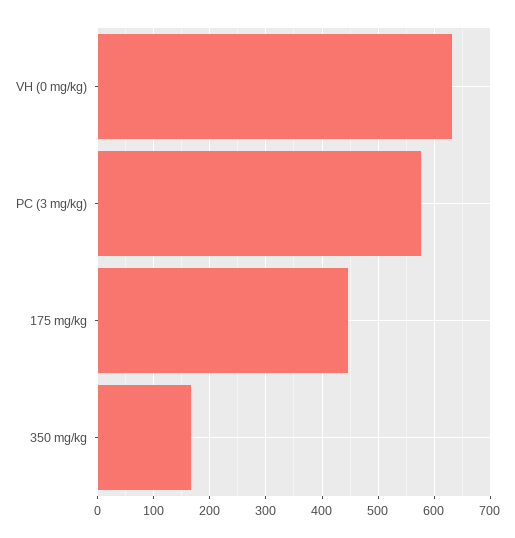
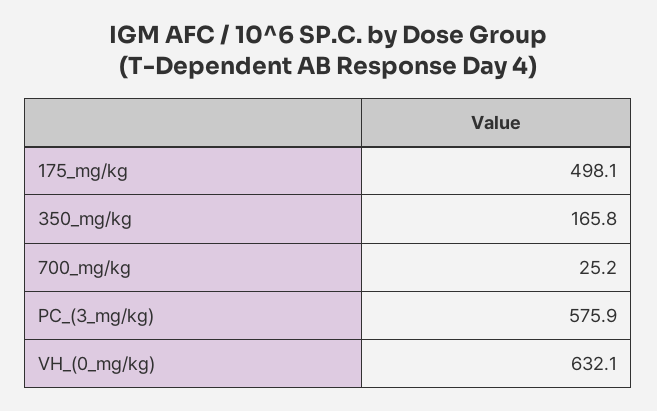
175 mg/kg: 440 -> 498.1
700_mg/kg: none -> 25.2

